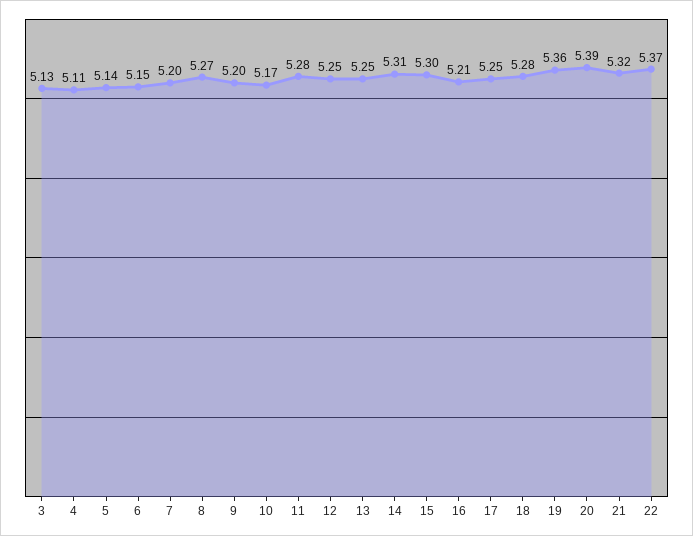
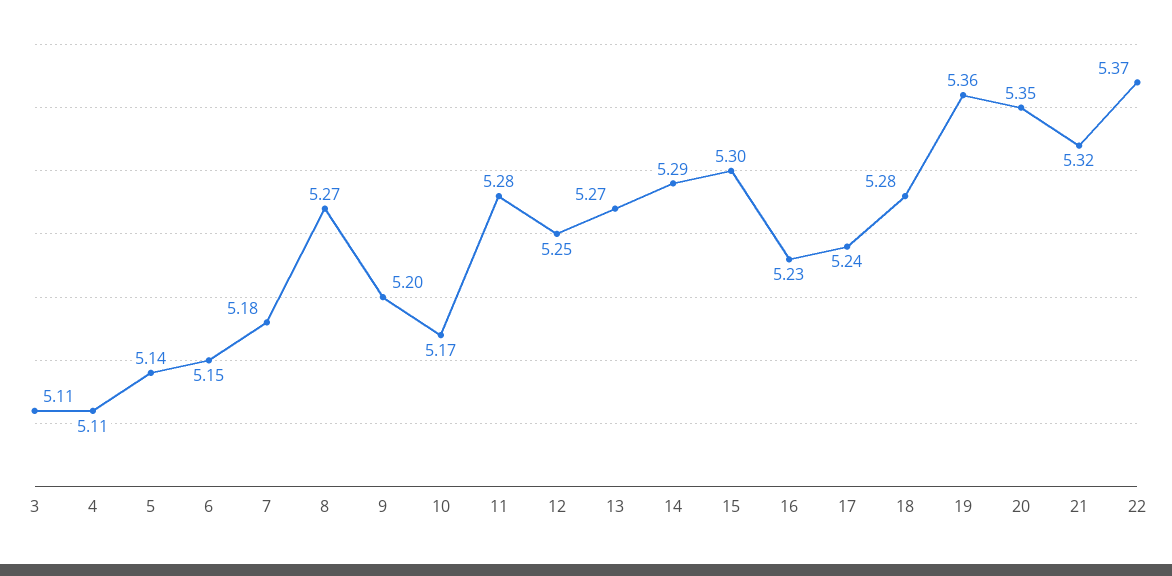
3: 5.13 -> 5.11
7: 5.2 -> 5.18
13: 5.25 -> 5.27
14: 5.31 -> 5.29
16: 5.21 -> 5.23
17: 5.25 -> 5.24
20: 5.39 -> 5.35

